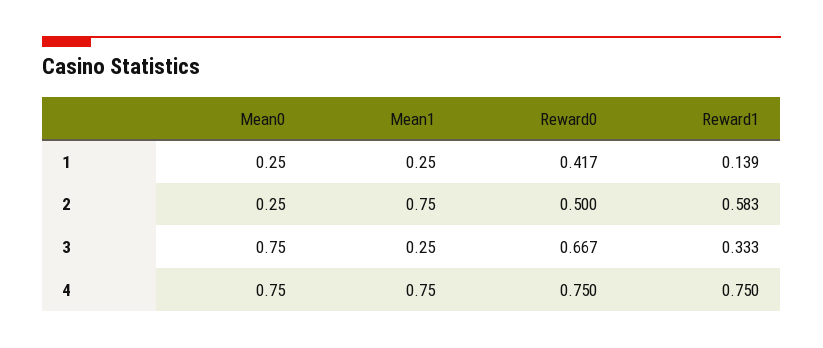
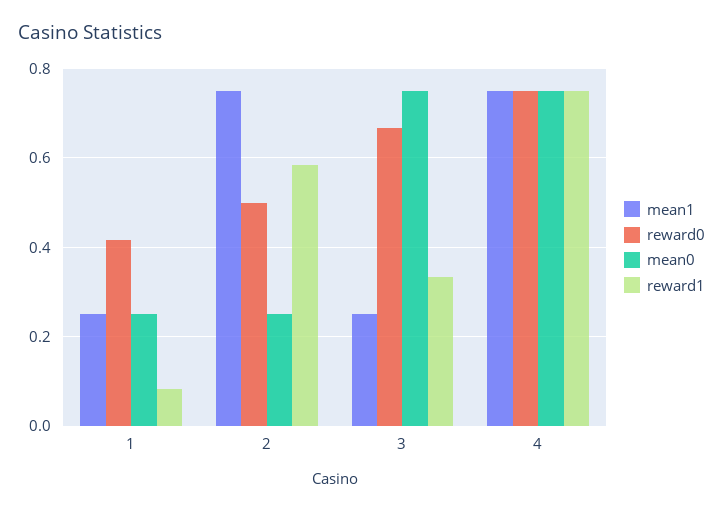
Reward1, 1: 0.139 -> 0.08

